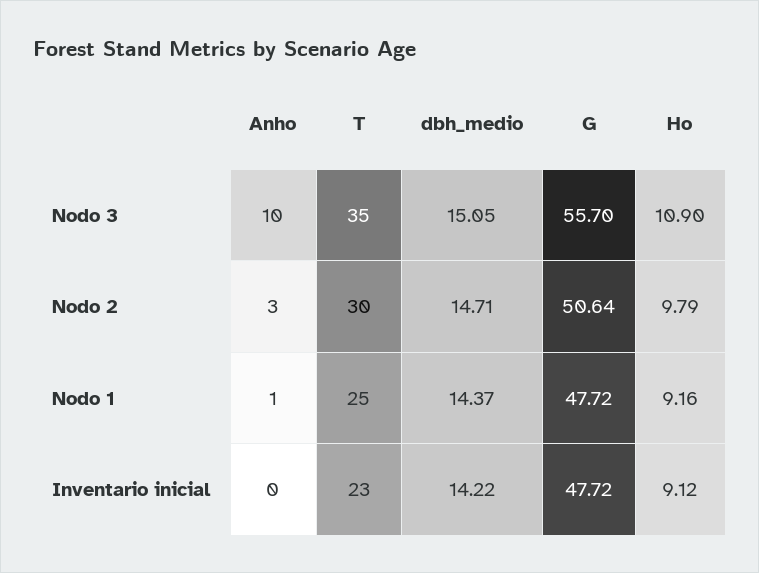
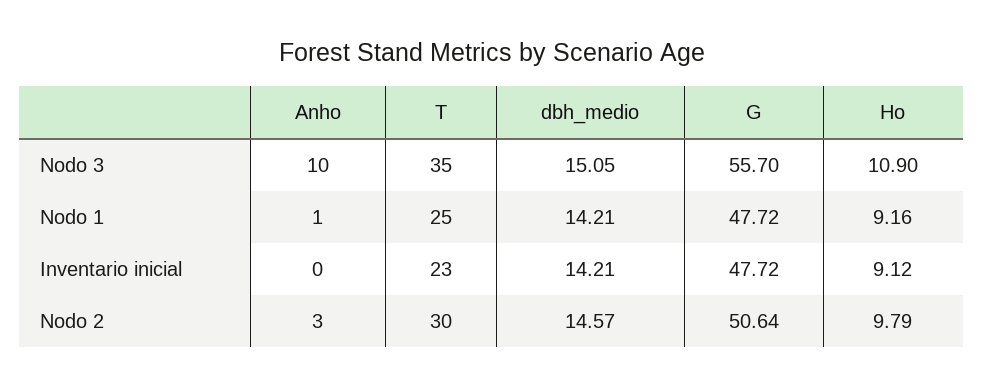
dbh_medio, Nodo 2: 14.71 -> 14.57
dbh_medio, Nodo 1: 14.37 -> 14.21
dbh_medio, Inventario inicial: 14.22 -> 14.21

